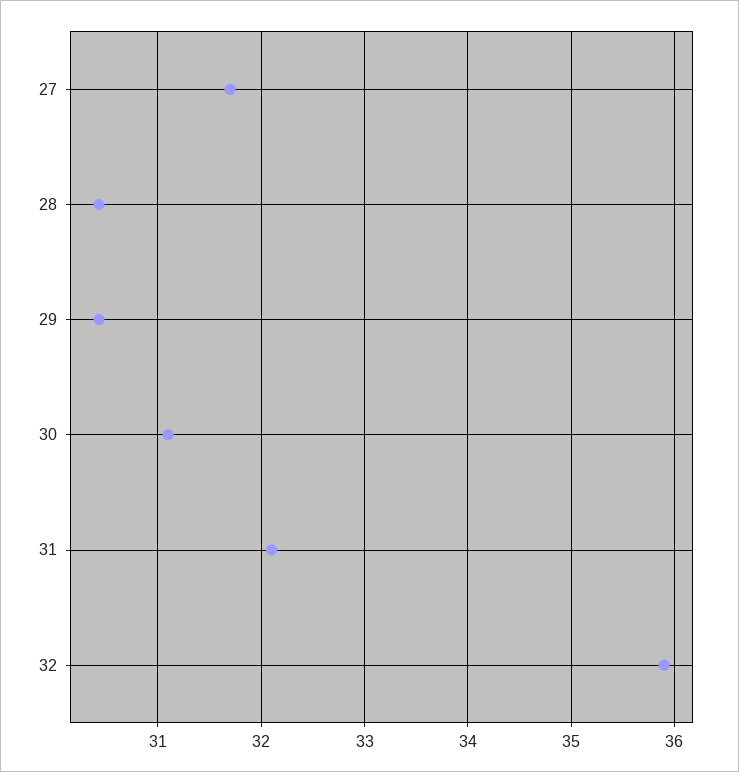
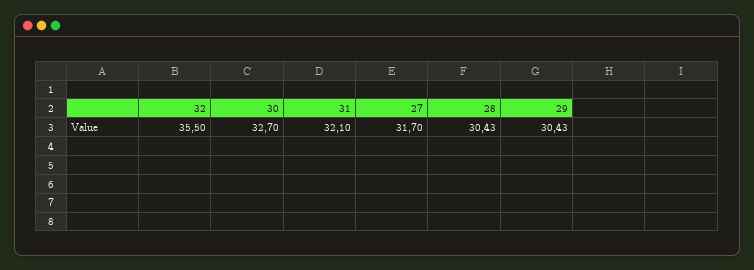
30: 31.1 -> 32.7
32: 35.9 -> 35.5

